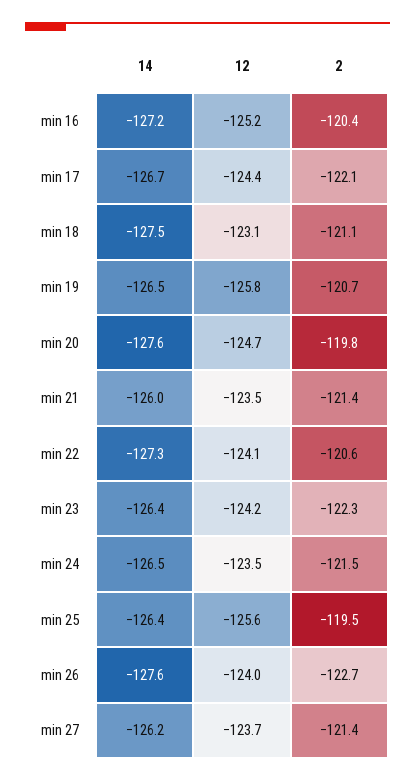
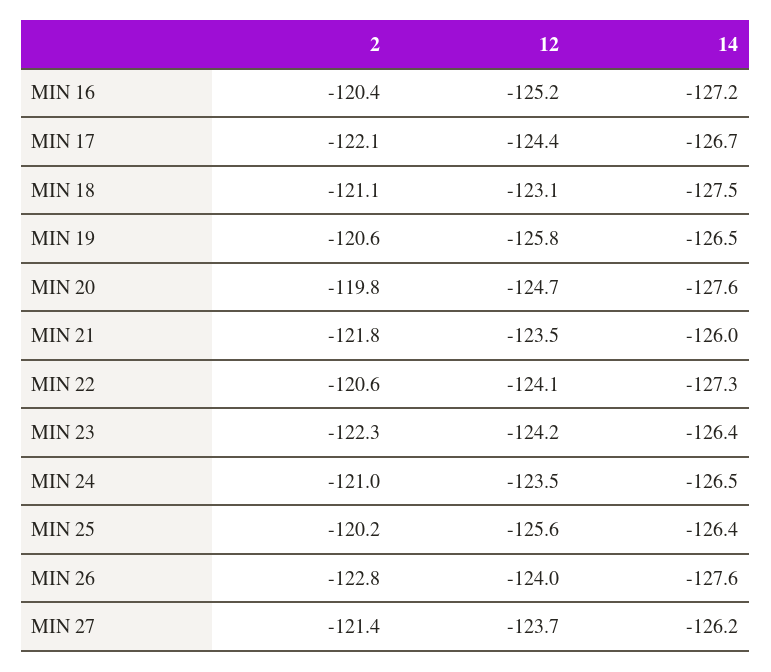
2, min 19: -120.7 -> -120.6
2, min 21: -121.4 -> -121.8
2, min 24: -121.5 -> -121
2, min 25: -119.5 -> -120.2
2, min 26: -122.7 -> -122.8

